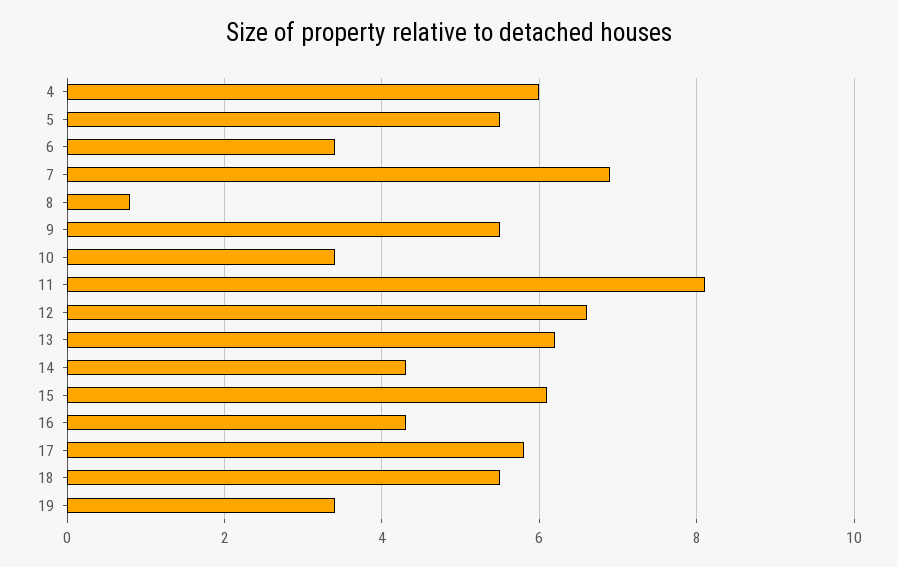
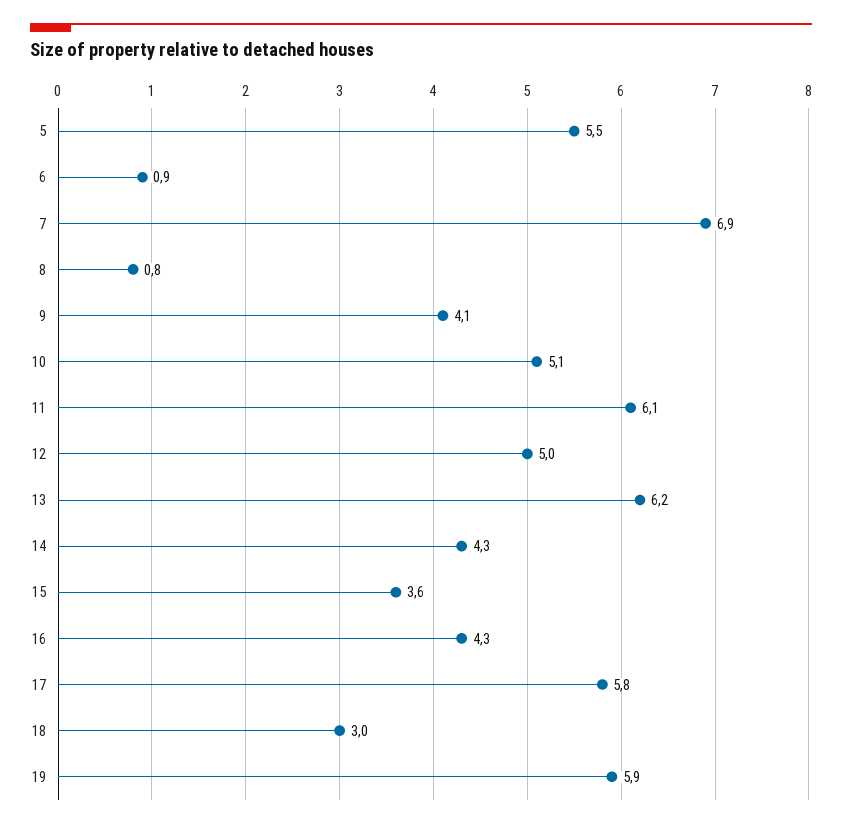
4: 6 -> none
6: 3.5 -> 0.9
9: 5.5 -> 4.1
10: 3.5 -> 5.1
11: 8 -> 6.1
12: 6.5 -> 5
15: 6 -> 3.6
18: 5.5 -> 3
19: 3.5 -> 5.9

